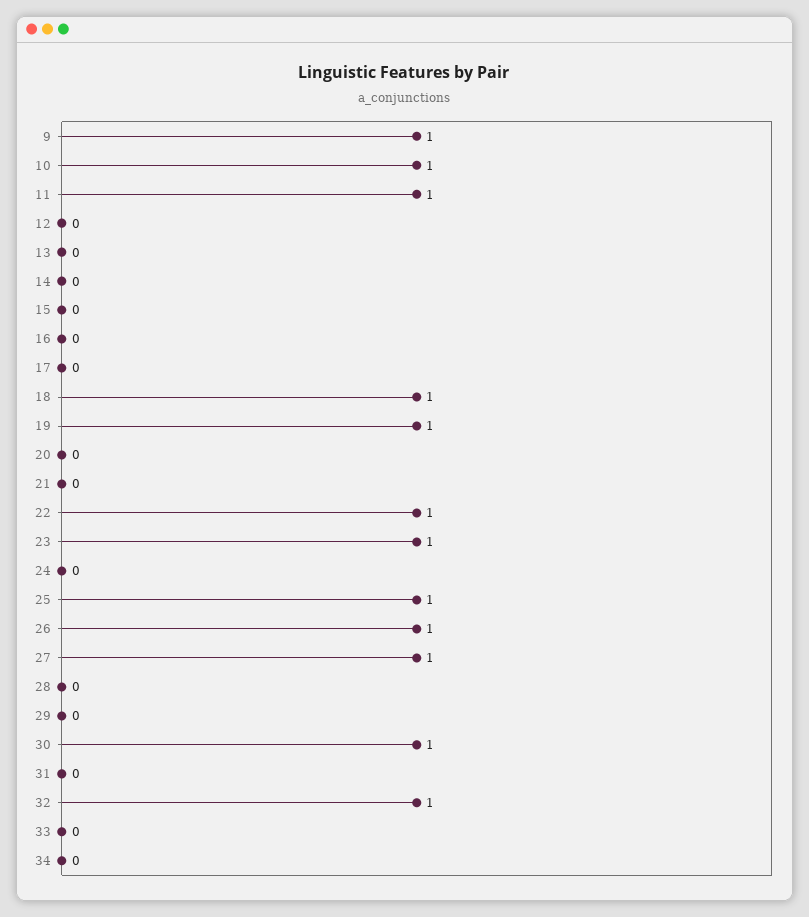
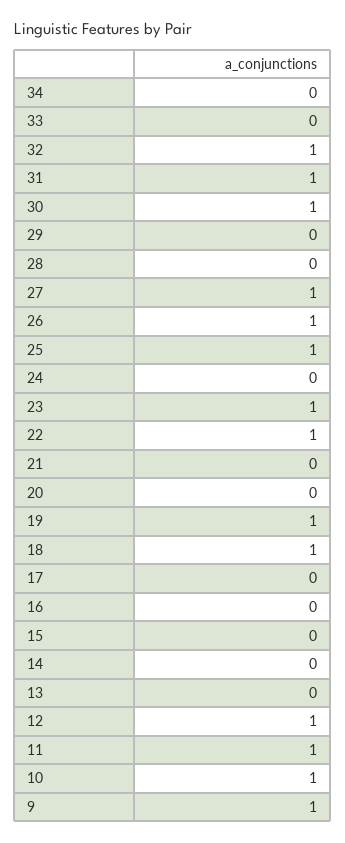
12: 0 -> 1
31: 0 -> 1

